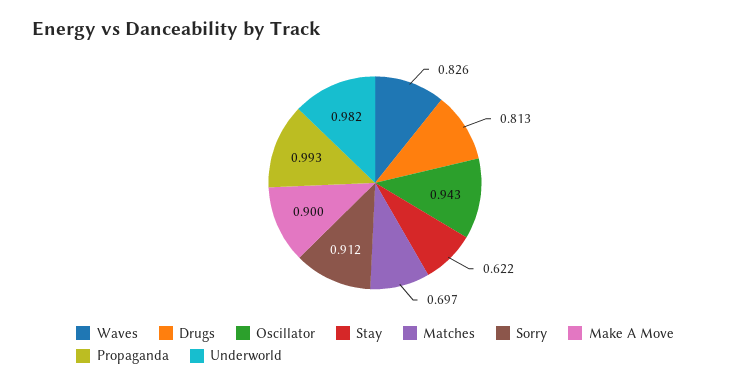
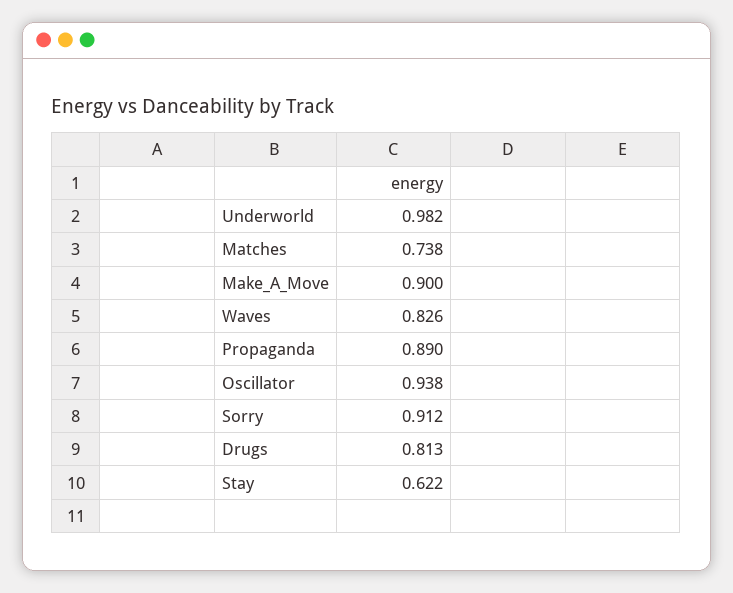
Oscillator: 0.943 -> 0.938
Matches: 0.697 -> 0.738
Propaganda: 0.993 -> 0.89

